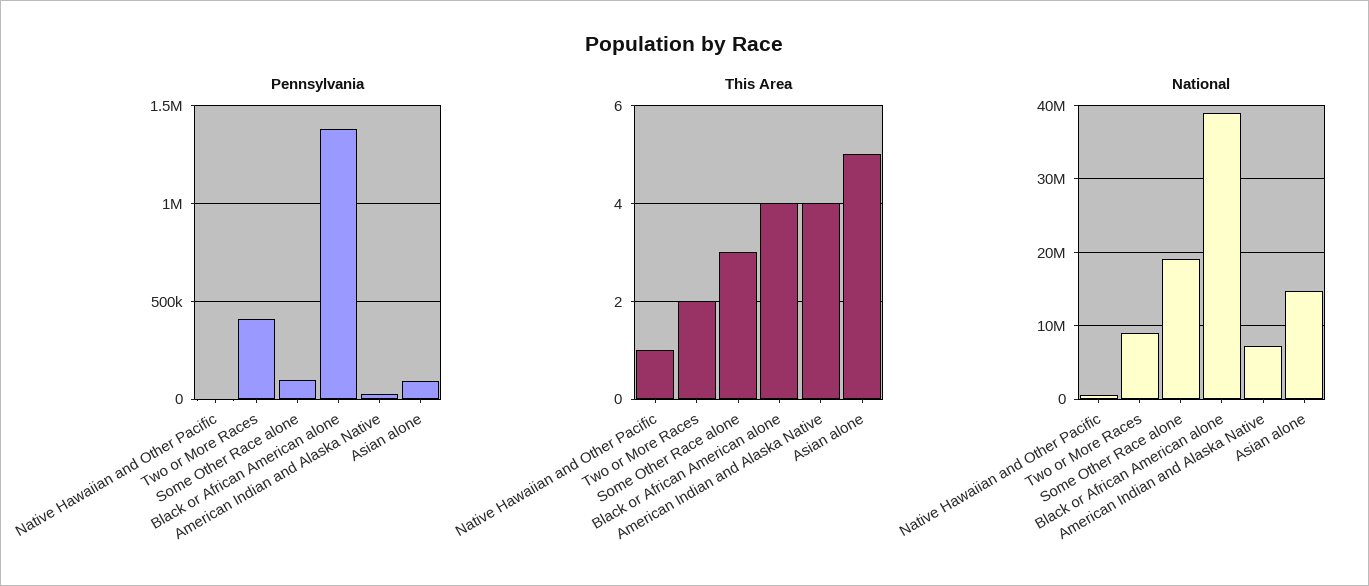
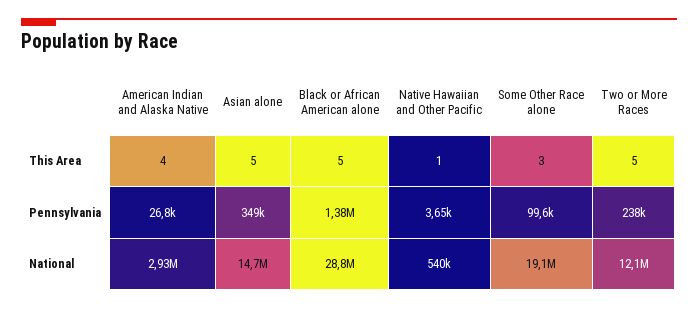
Pennsylvania, Two or More Races: 400000 -> 238000
Pennsylvania, Asian alone: 100000 -> 349000
This Area, Two or More Races: 2 -> 5
This Area, Black or African American alone: 4 -> 5
National, Two or More Races: 9000000 -> 12100000
National, Black or African American alone: 39000000 -> 28800000
National, American Indian and Alaska Native: 7000000 -> 2930000

